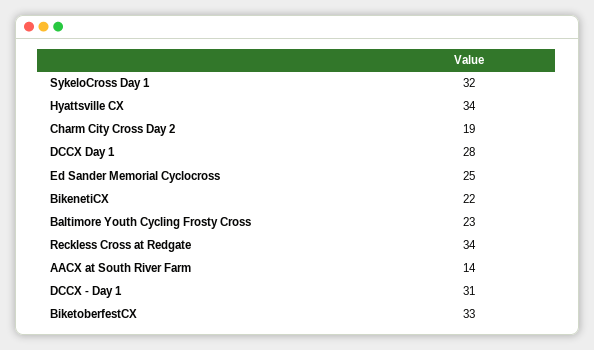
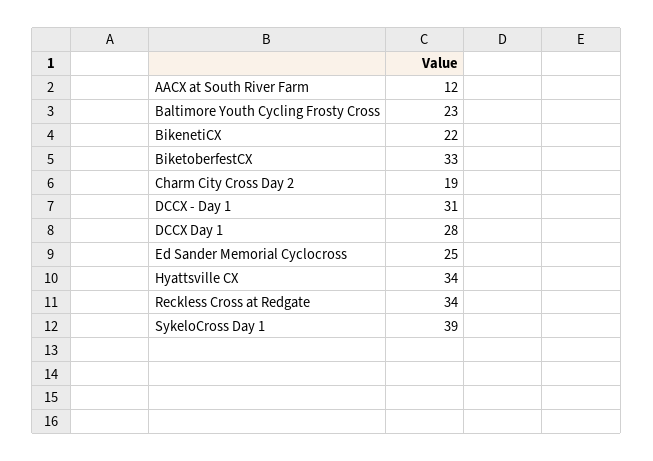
SykeloCross Day 1: 32 -> 39
AACX at South River Farm: 14 -> 12

